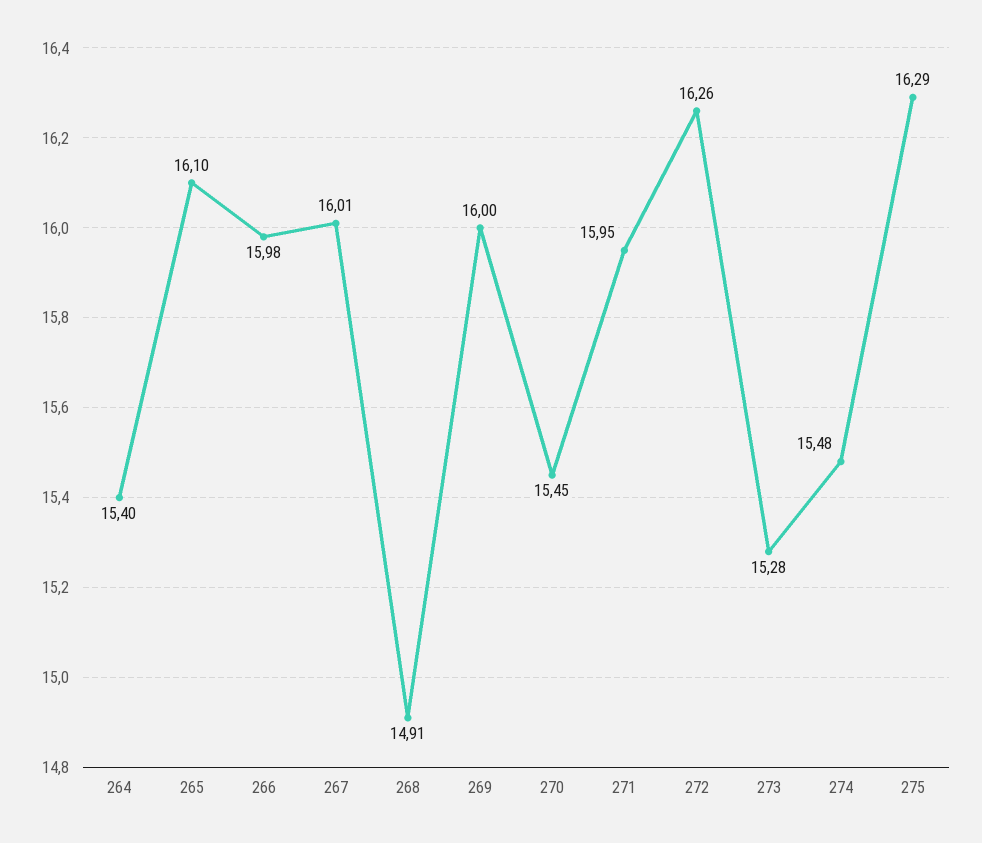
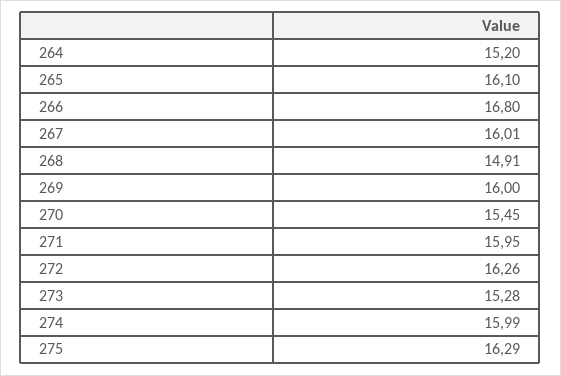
264: 15.4 -> 15.2
266: 15.98 -> 16.8
274: 15.48 -> 15.99

